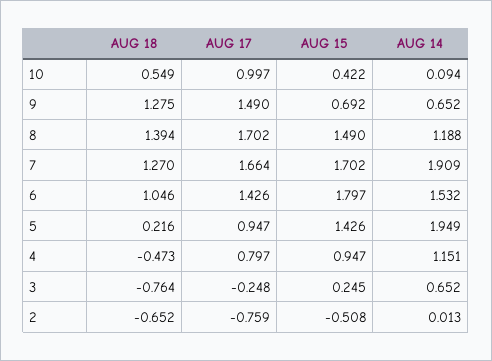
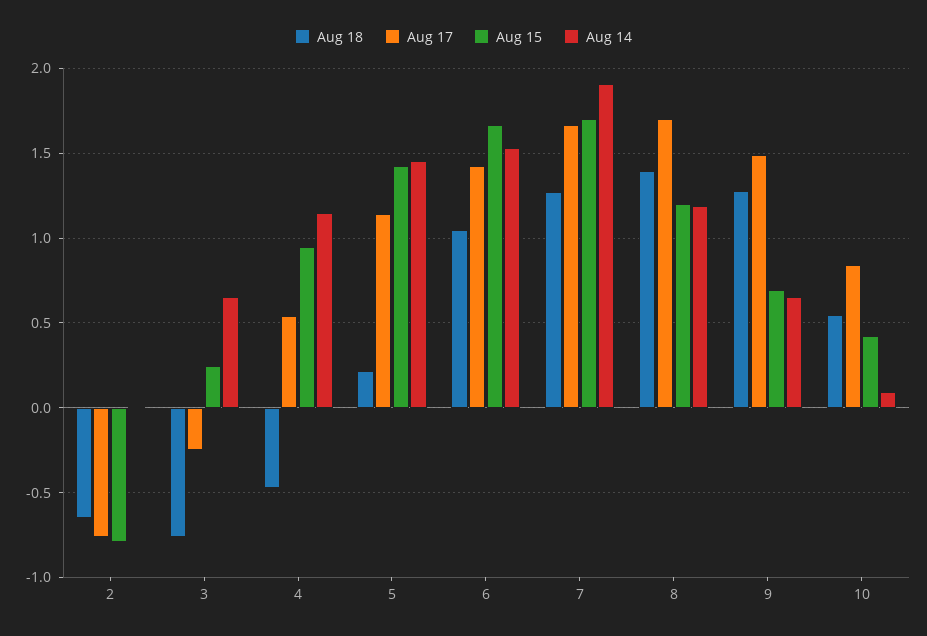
AUG 17, 10: 0.997 -> 0.85
AUG 15, 8: 1.49 -> 1.2
AUG 15, 6: 1.797 -> 1.65
AUG 17, 5: 0.947 -> 1.15
AUG 14, 5: 1.949 -> 1.45
AUG 17, 4: 0.797 -> 0.55
AUG 15, 2: -0.508 -> -0.8

